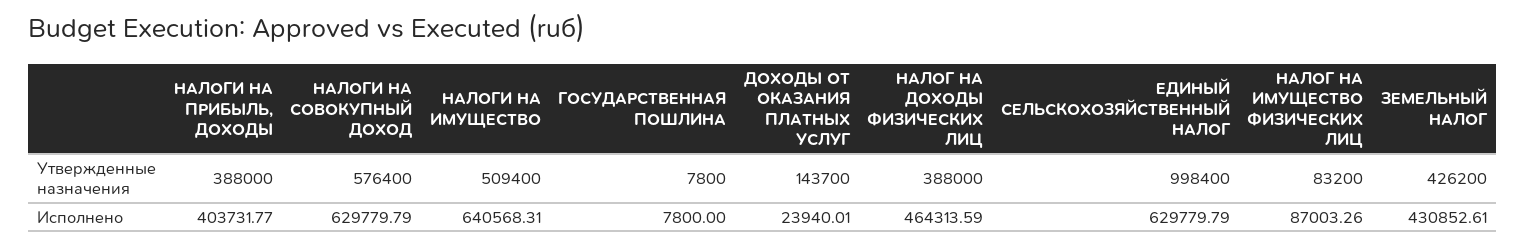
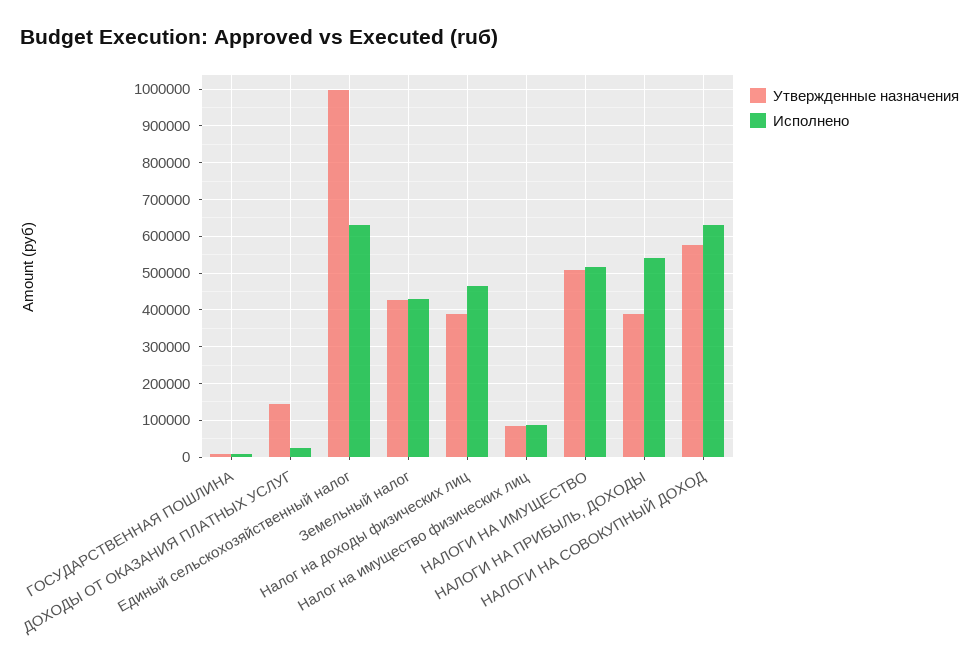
Исполнено, НАЛОГИ НА ПРИБЫЛЬ, ДОХОДЫ: 403731.77 -> 540000
Исполнено, НАЛОГИ НА ИМУЩЕСТВО: 640568.31 -> 520000

